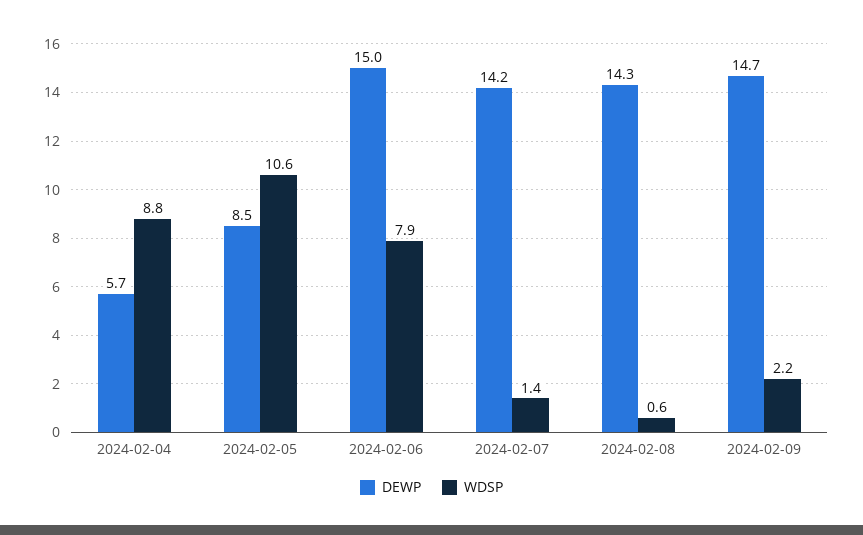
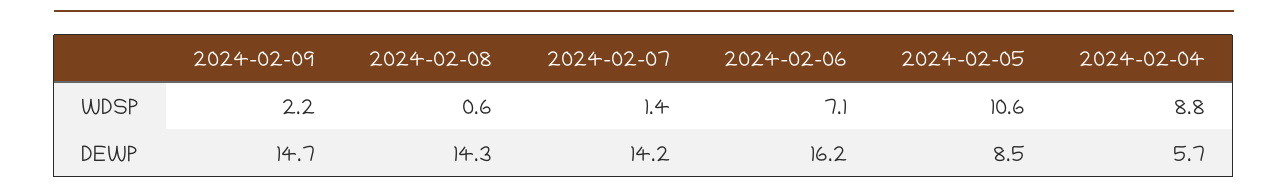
DEWP, 2024-02-06: 15 -> 16.2
WDSP, 2024-02-06: 7.9 -> 7.1

